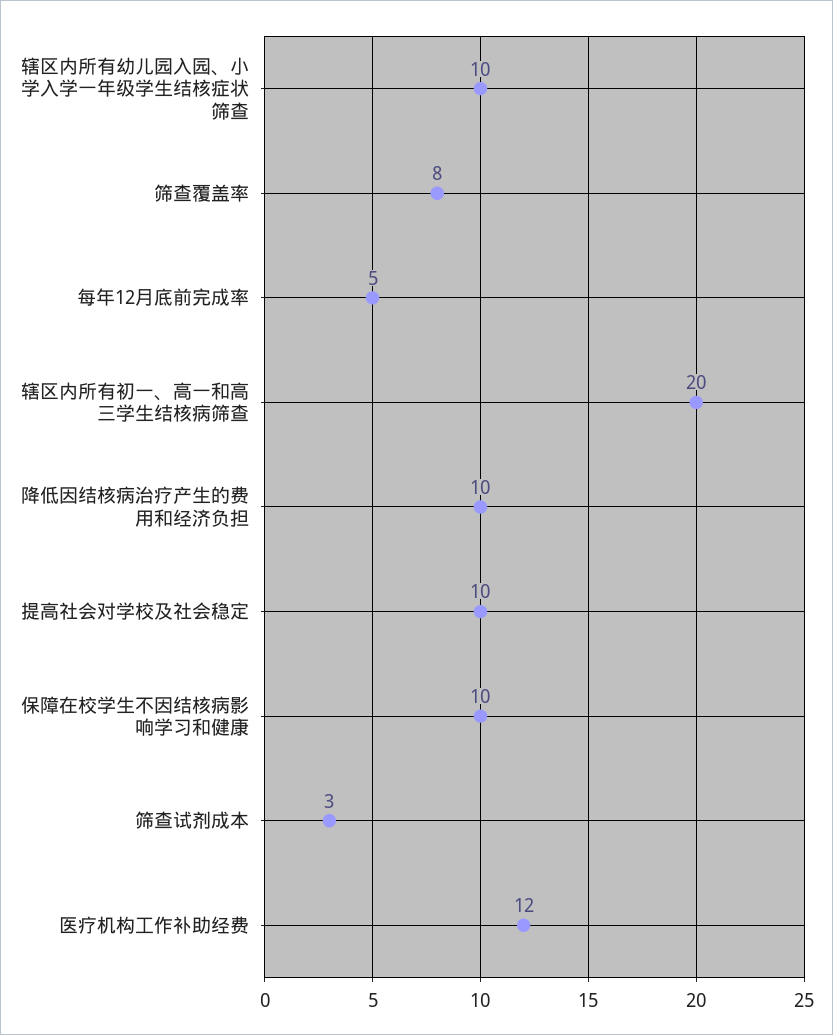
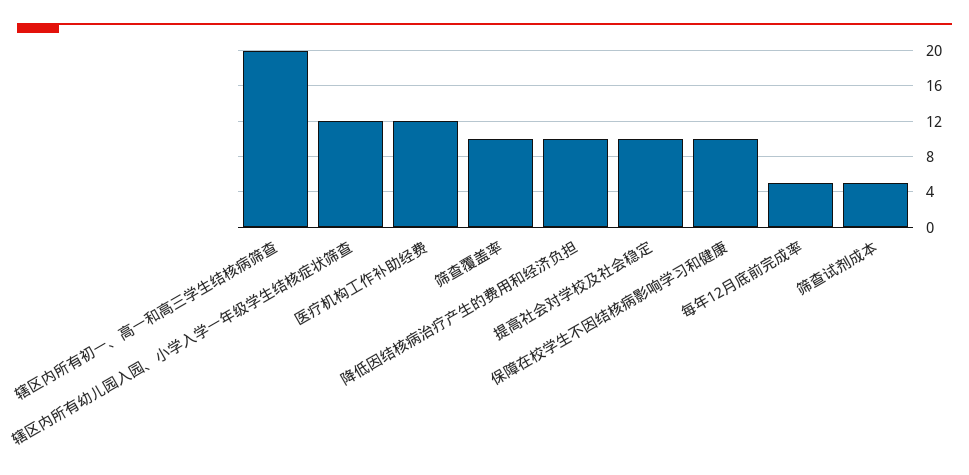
辖区内所有幼儿园入园、小学入学一年级学生结核症状筛查: 10 -> 12
筛查覆盖率: 8 -> 10
筛查试剂成本: 3 -> 5

